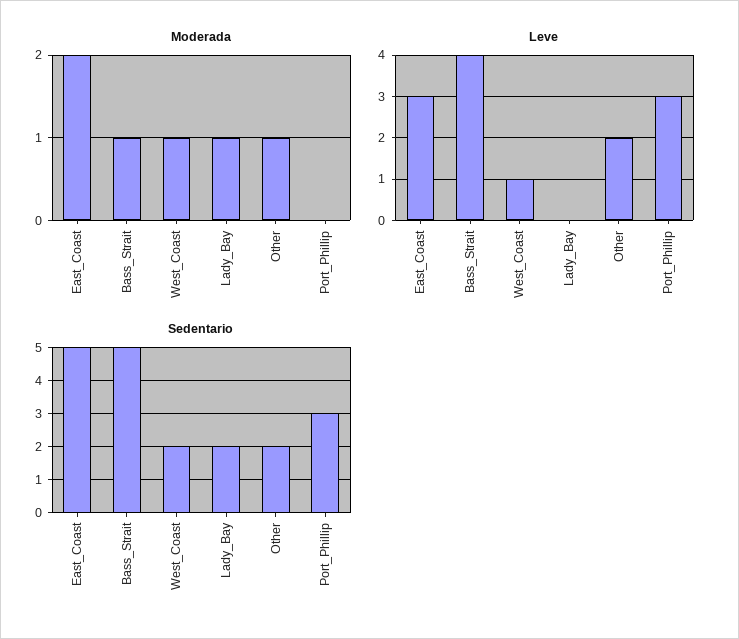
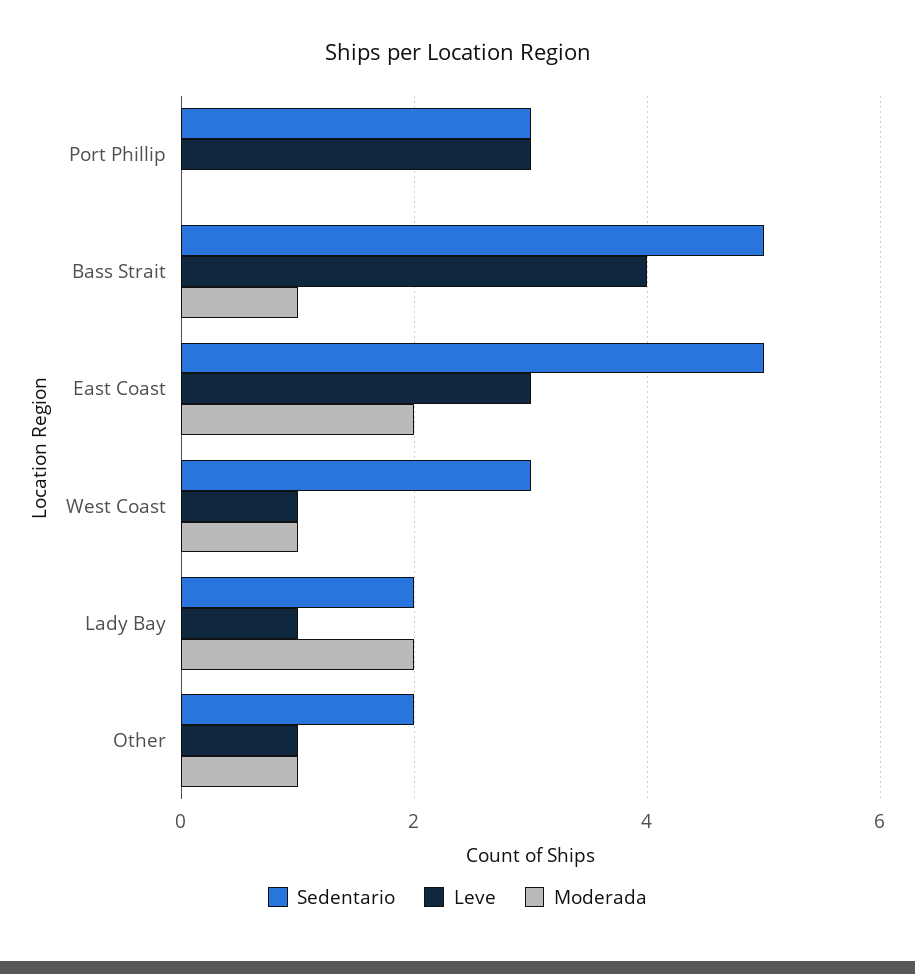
Moderada, Lady_Bay: 1 -> 2
Leve, Lady_Bay: 0 -> 1
Leve, Other: 2 -> 1
Sedentario, West_Coast: 2 -> 3

